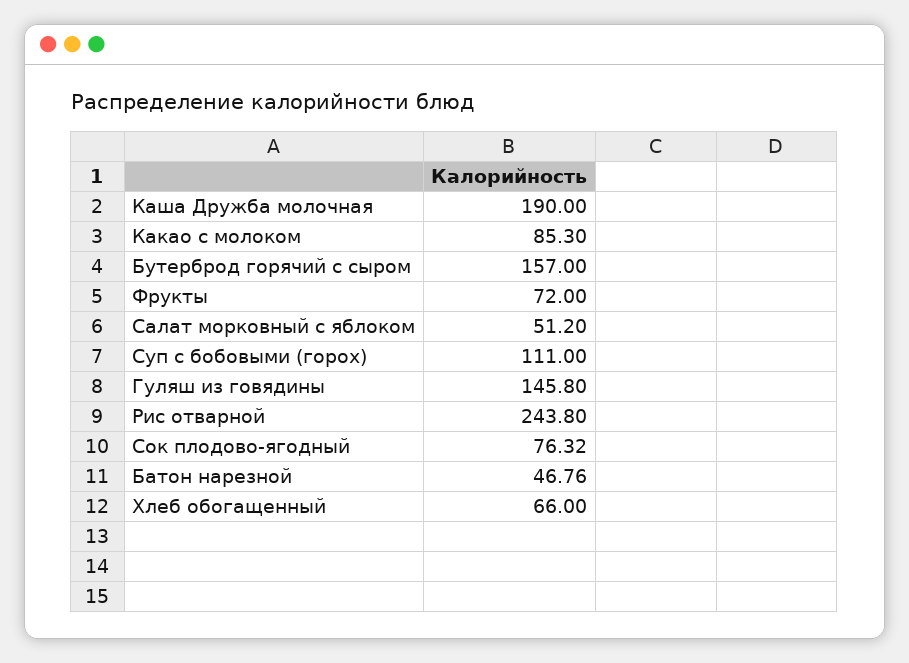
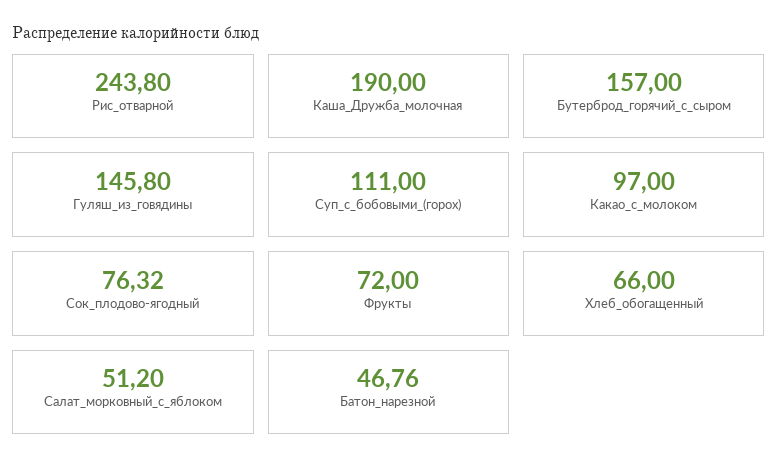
Какао с молоком: 85.3 -> 97

